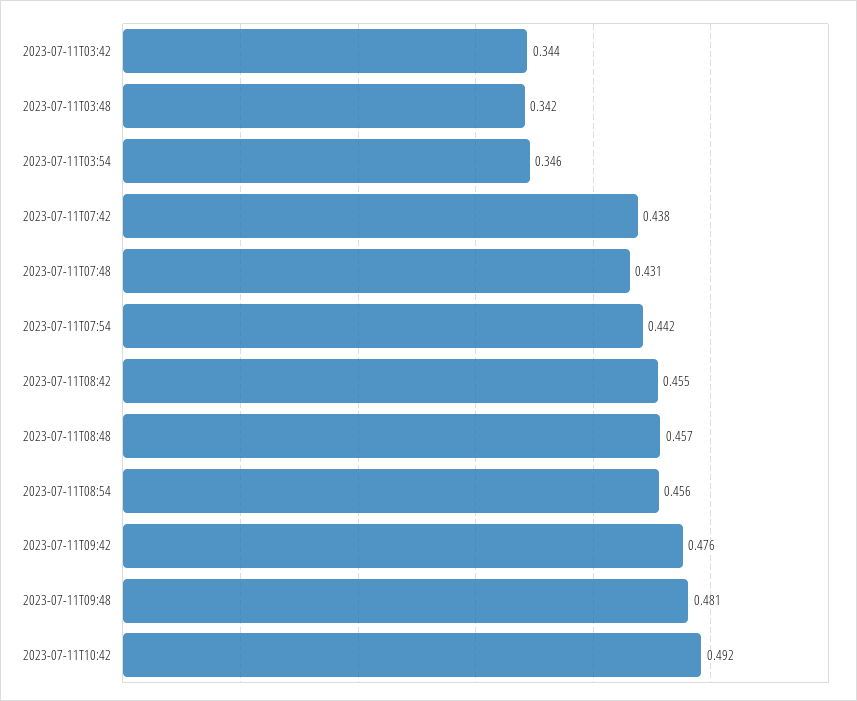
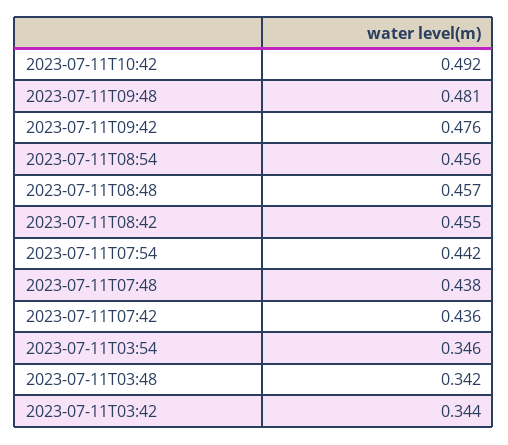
2023-07-11T07:42: 0.438 -> 0.436
2023-07-11T07:48: 0.431 -> 0.438

